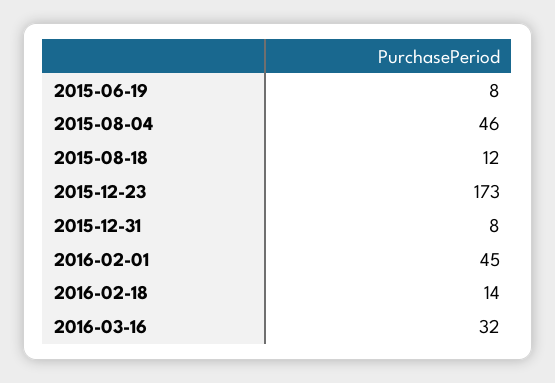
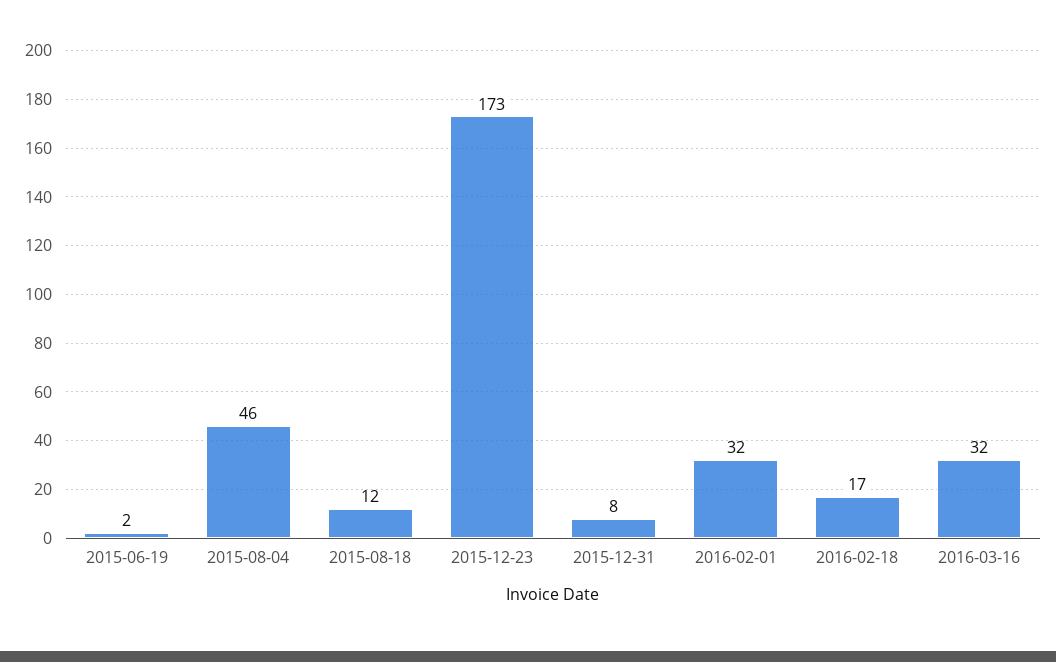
2015-06-19: 8 -> 2
2016-02-01: 45 -> 32
2016-02-18: 14 -> 17

